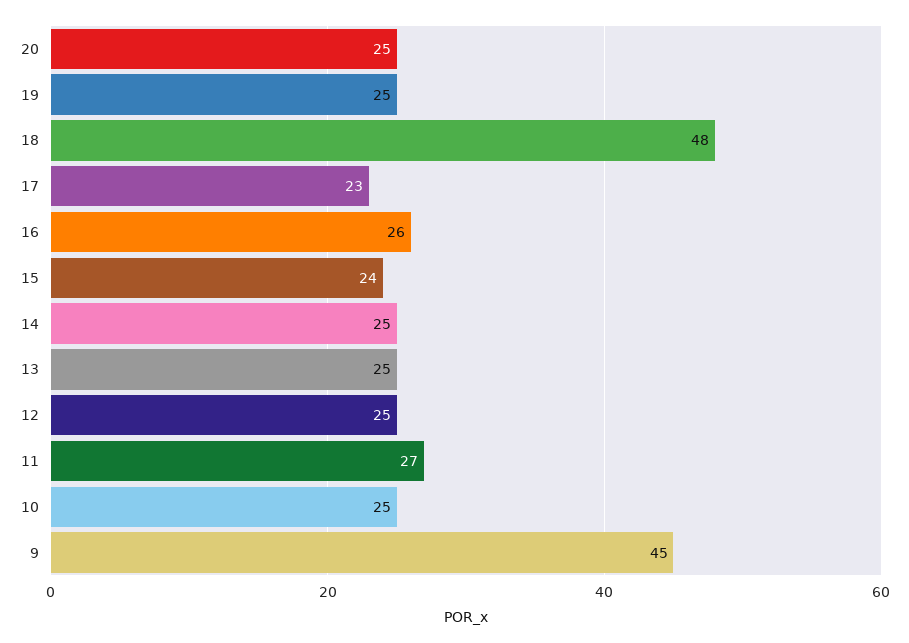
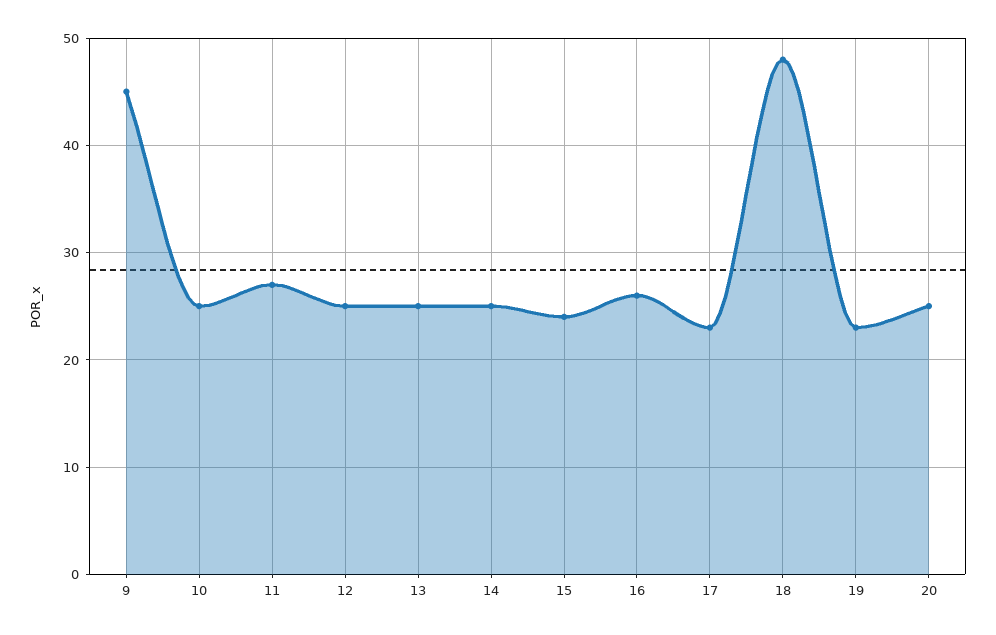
19: 25 -> 23

